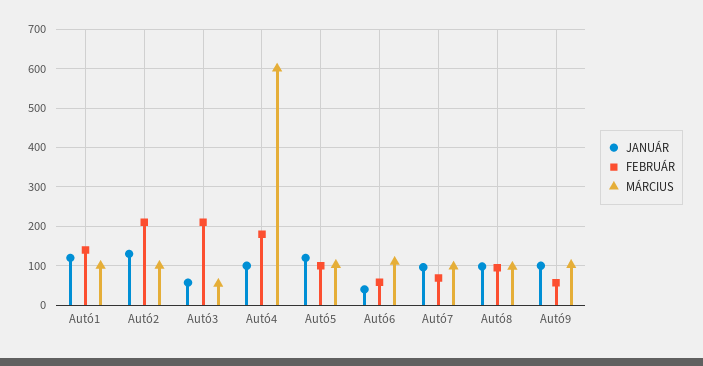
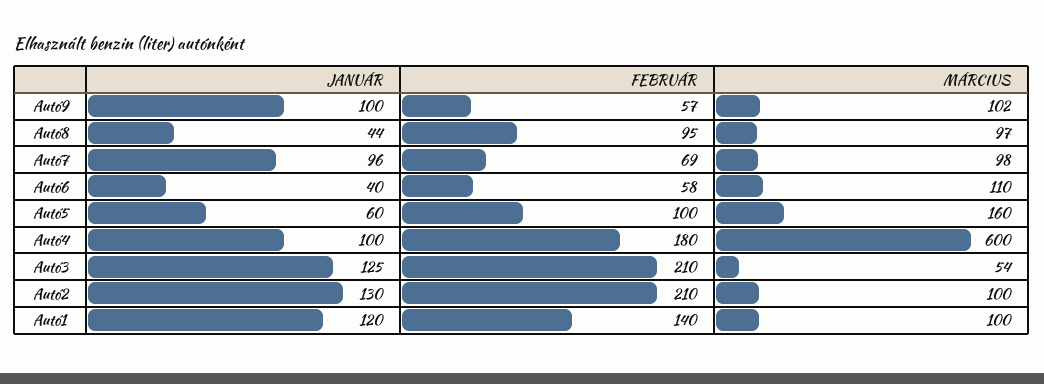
JANUÁR, Autó3: 60 -> 125
JANUÁR, Autó5: 120 -> 60
MÁRCIUS, Autó5: 100 -> 160
JANUÁR, Autó8: 100 -> 44

